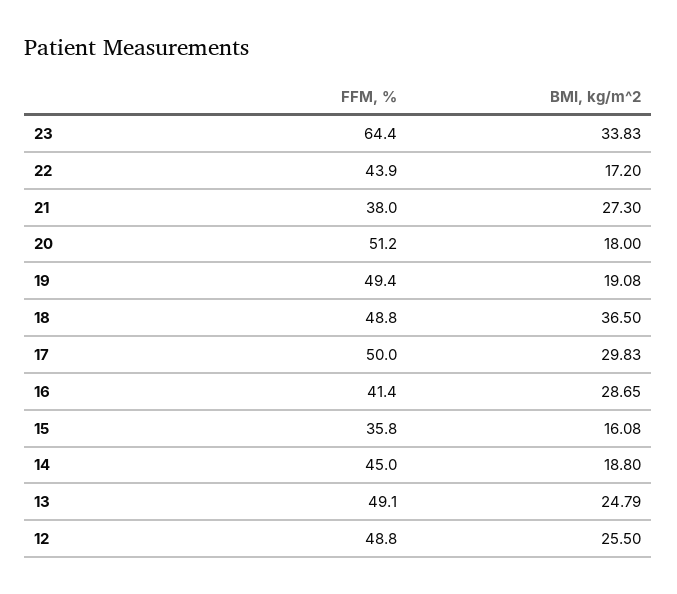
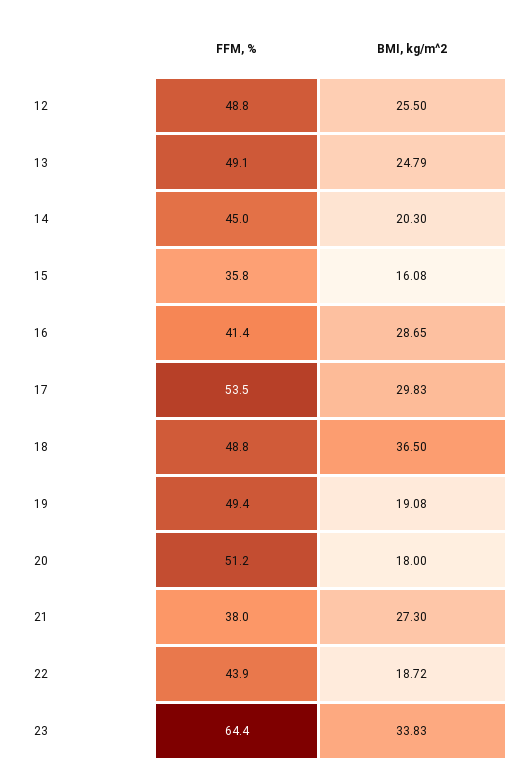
BMI, kg/m^2, 22: 17.2 -> 18.72
FFM, %, 17: 50 -> 53.5
BMI, kg/m^2, 14: 18.8 -> 20.3

